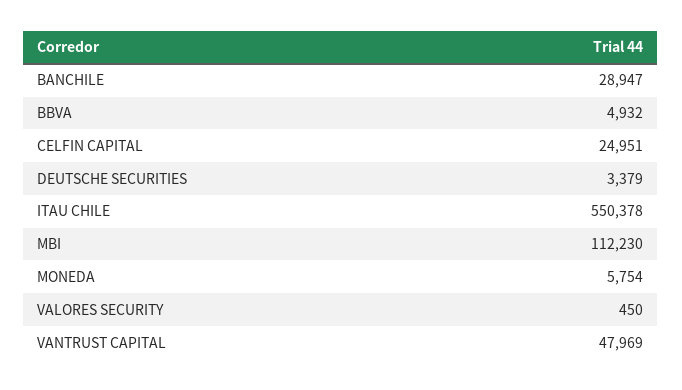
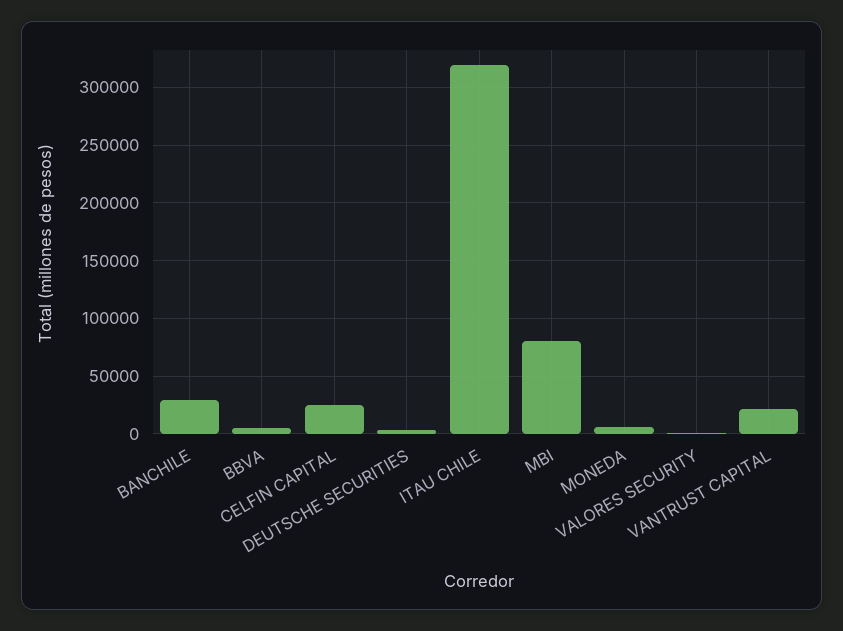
ITAU CHILE: 550378 -> 320000
MBI: 112230 -> 80000
VANTRUST CAPITAL: 47969 -> 20000

